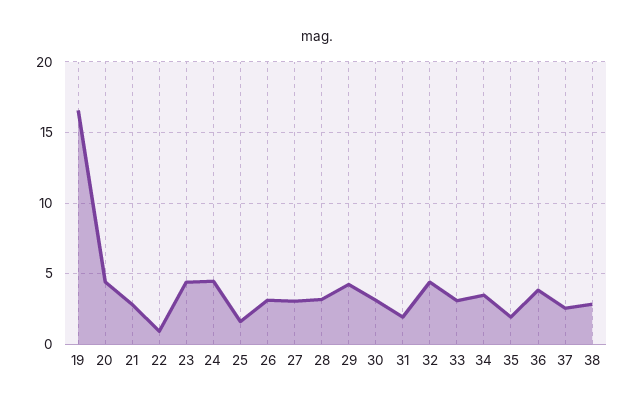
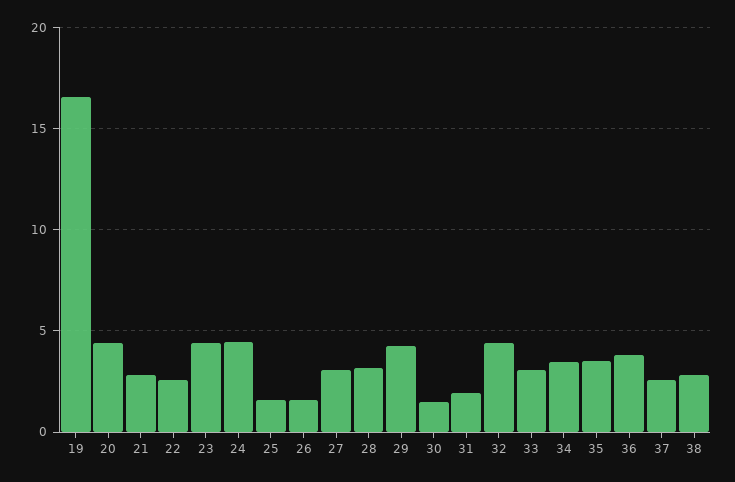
22: 1 -> 2.5
26: 3 -> 1.5
30: 3 -> 1.5
35: 2 -> 3.5

